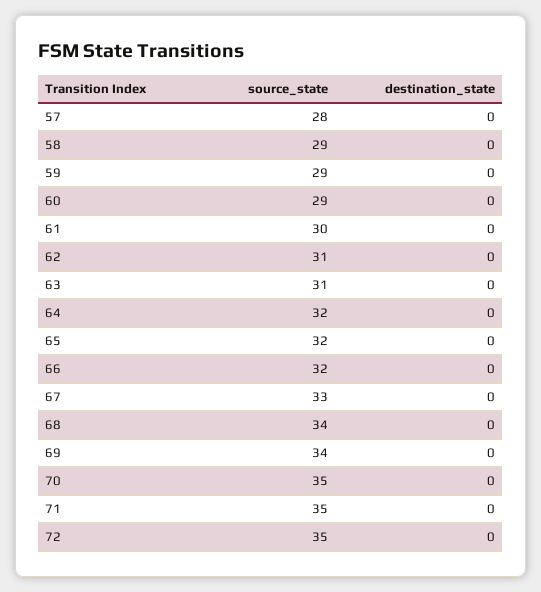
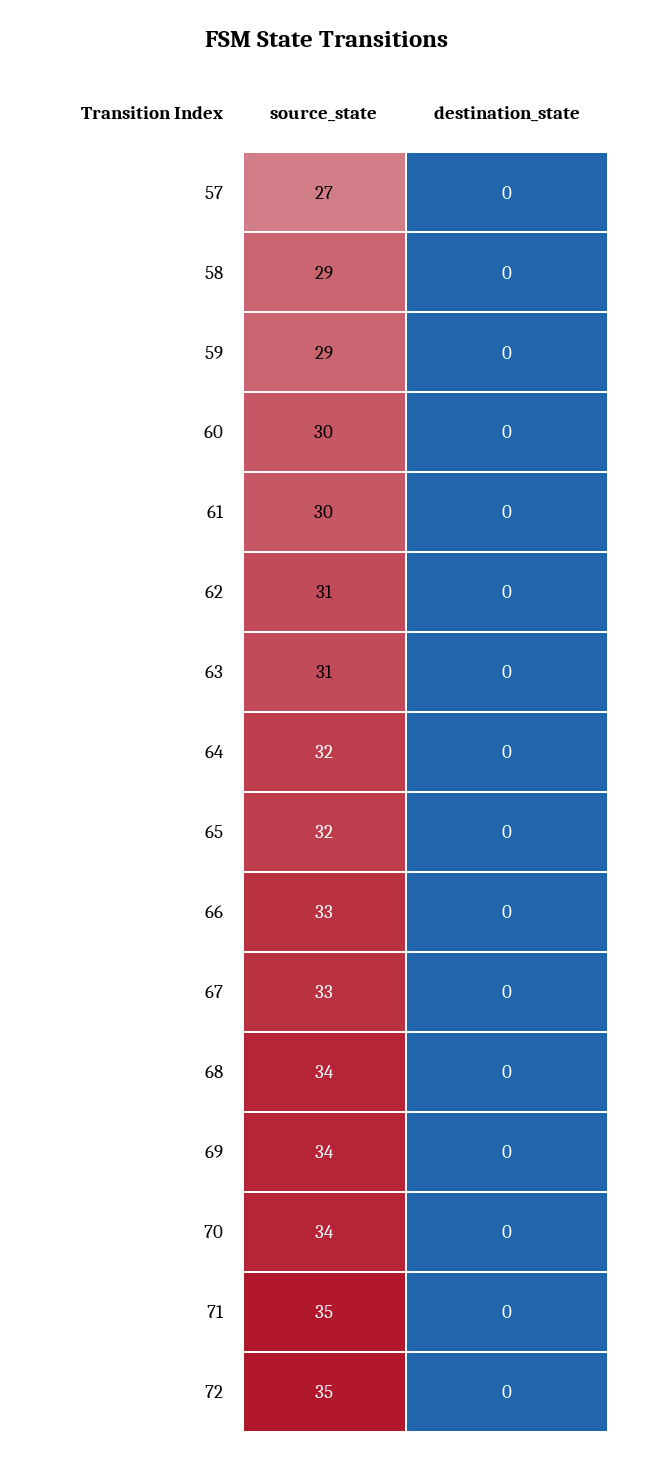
source_state, 57: 28 -> 27
source_state, 60: 29 -> 30
source_state, 66: 32 -> 33
source_state, 70: 35 -> 34

